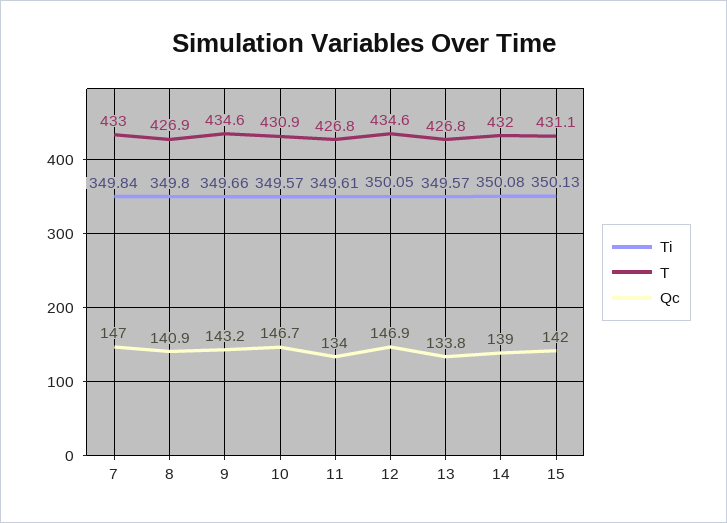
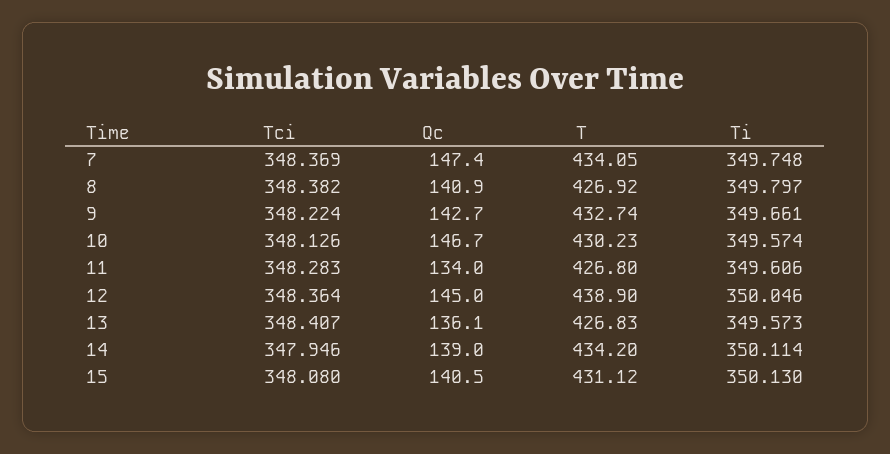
Ti, 7: 349.84 -> 349.748
T, 7: 433 -> 434.05
Qc, 7: 147 -> 147.4
T, 9: 434.6 -> 432.74
Qc, 9: 143.2 -> 142.7
T, 10: 430.9 -> 430.23
T, 12: 434.6 -> 438.9
Qc, 12: 146.9 -> 145
Qc, 13: 133.8 -> 136.1
Ti, 14: 350.08 -> 350.114
T, 14: 432 -> 434.2
Qc, 15: 142 -> 140.5
Tci, 7: none -> 348.369
Tci, 8: none -> 348.382
Tci, 9: none -> 348.224
Tci, 10: none -> 348.126
Tci, 11: none -> 348.283
Tci, 12: none -> 348.364
Tci, 13: none -> 348.407
Tci, 14: none -> 347.946
Tci, 15: none -> 348.08

